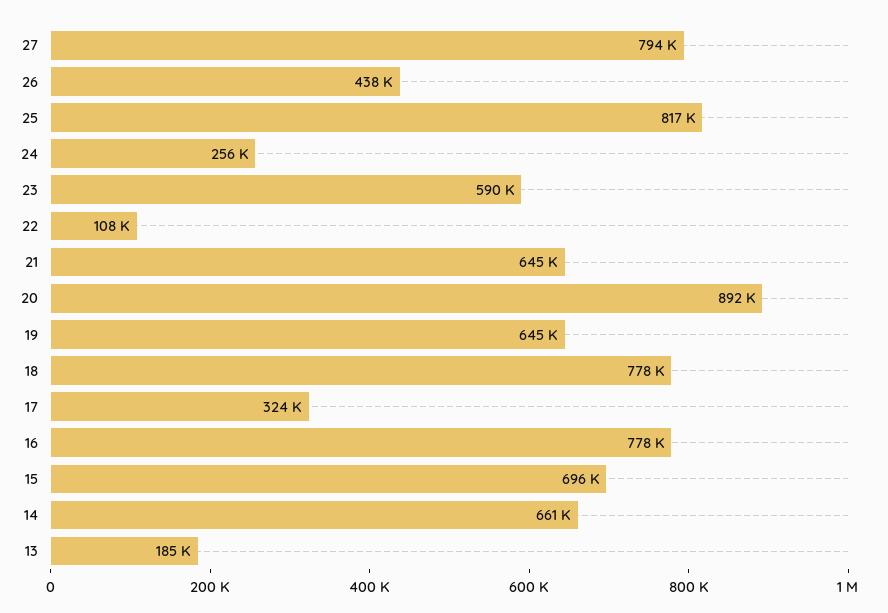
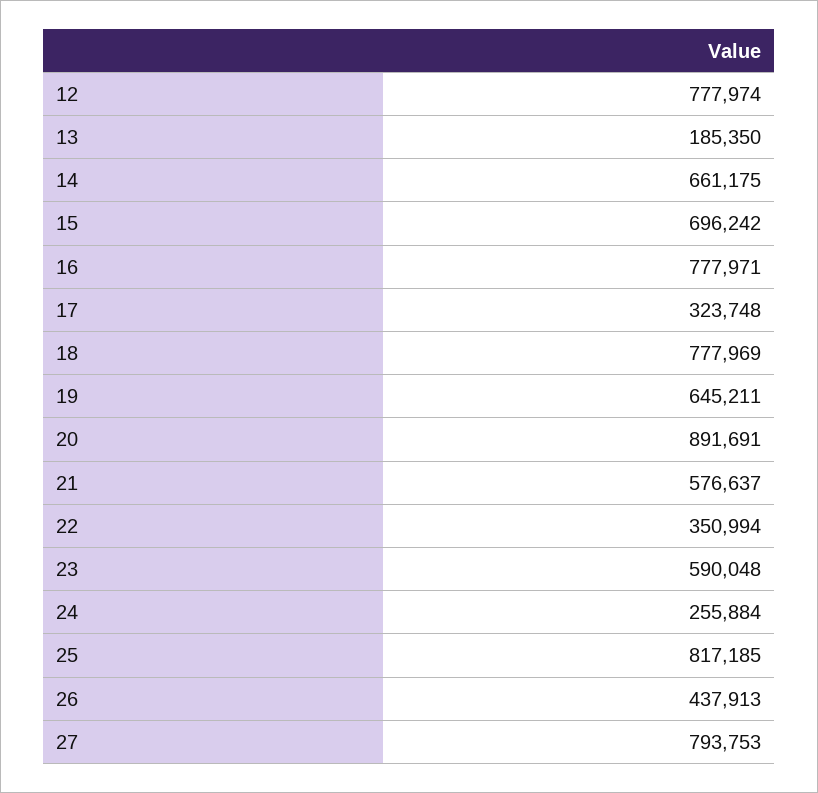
22: 108000 -> 350994
21: 645000 -> 576637
12: none -> 777974

